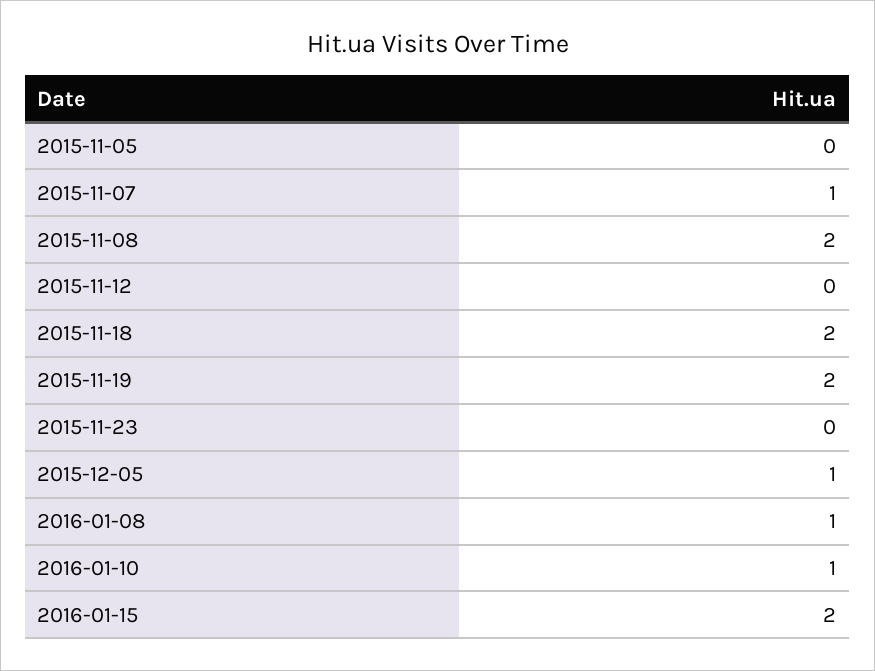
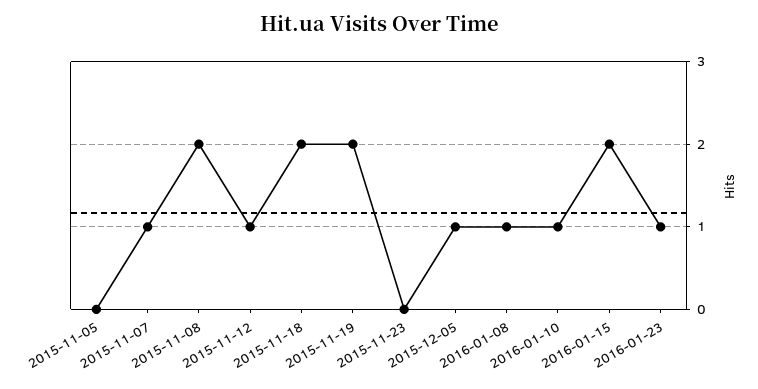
2015-11-12: 0 -> 1
2016-01-23: none -> 1

